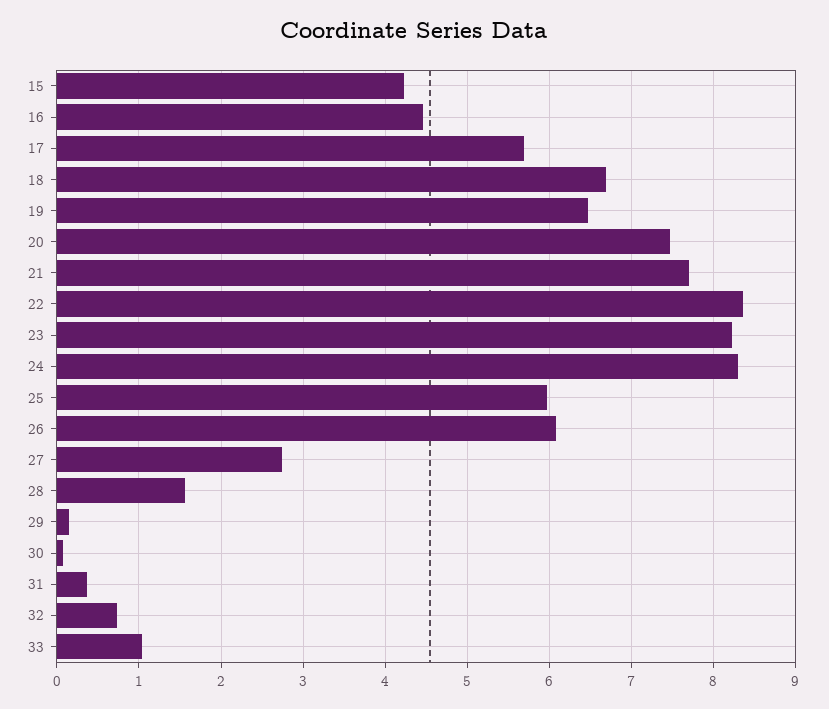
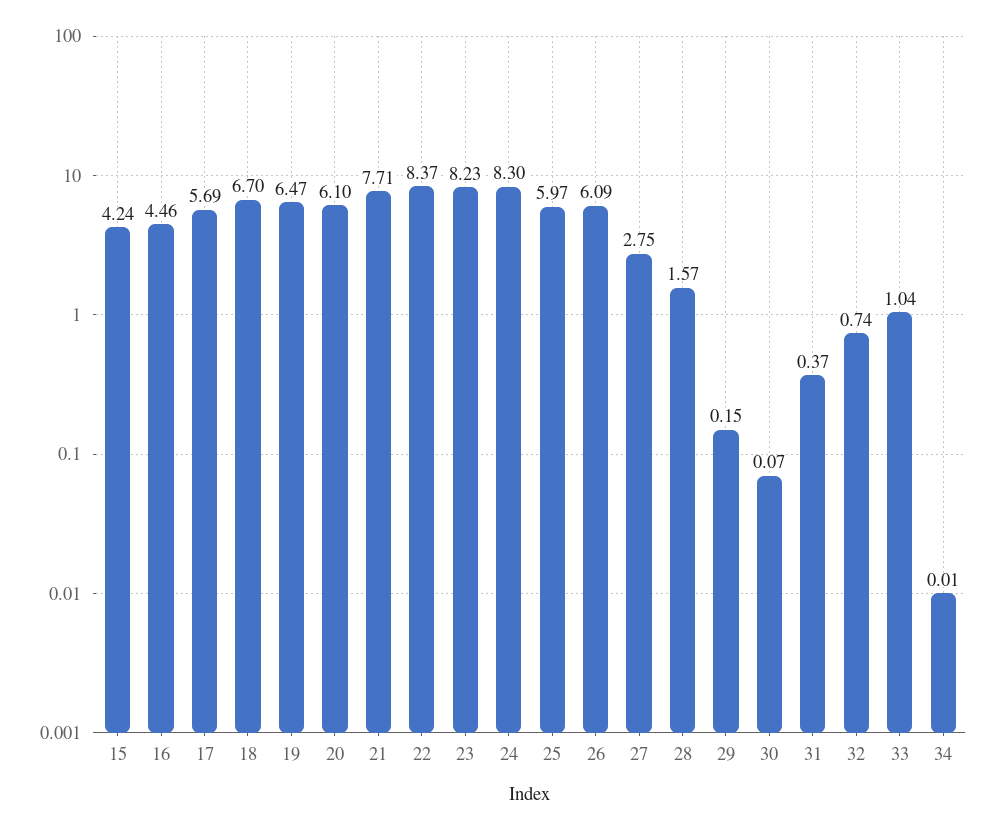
20: 7.5 -> 6.1
34: none -> 0.01

